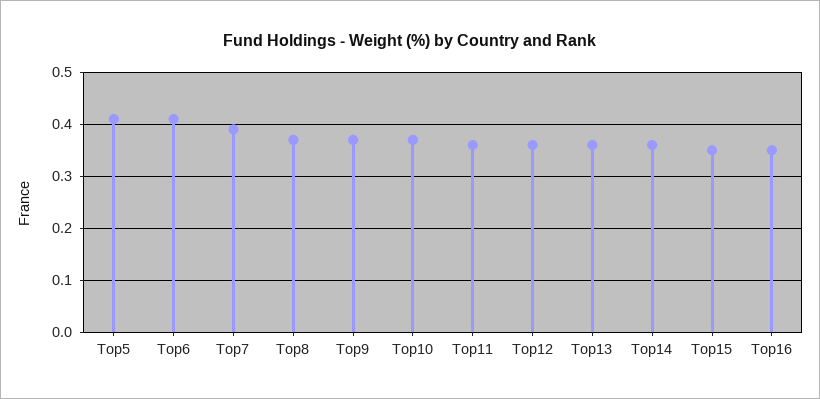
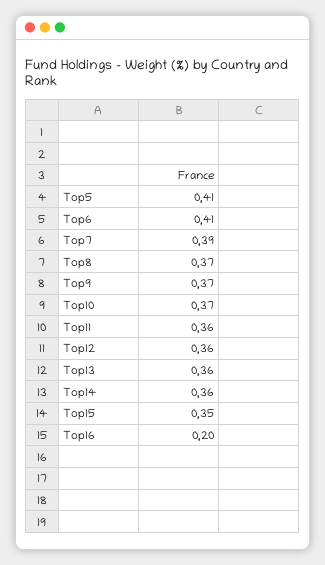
Top16: 0.35 -> 0.2

